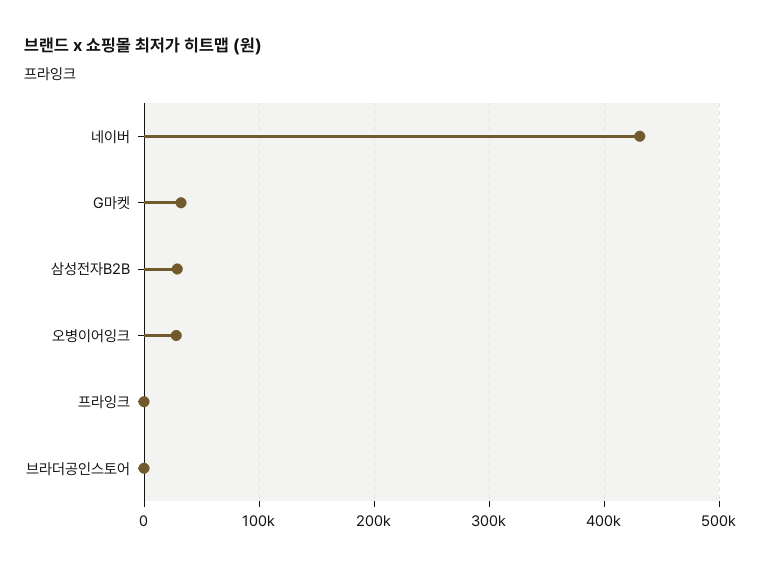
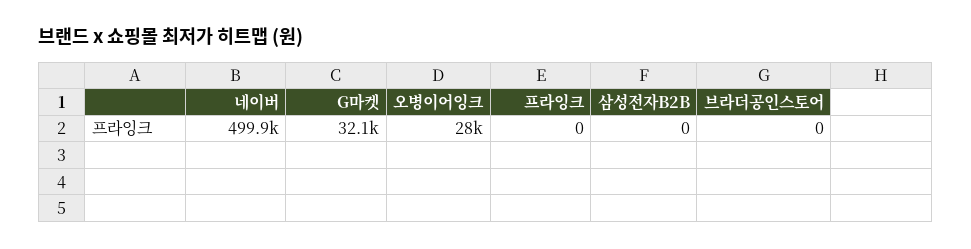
네이버: 430000 -> 499900
삼성전자B2B: 30000 -> 0

